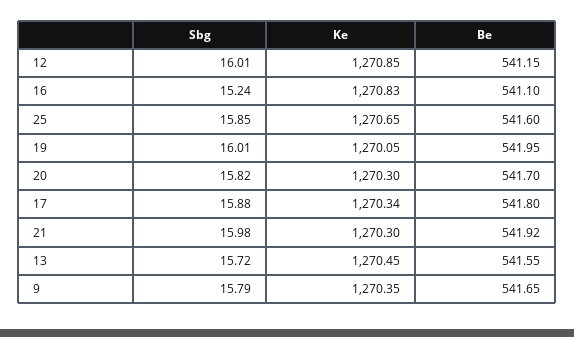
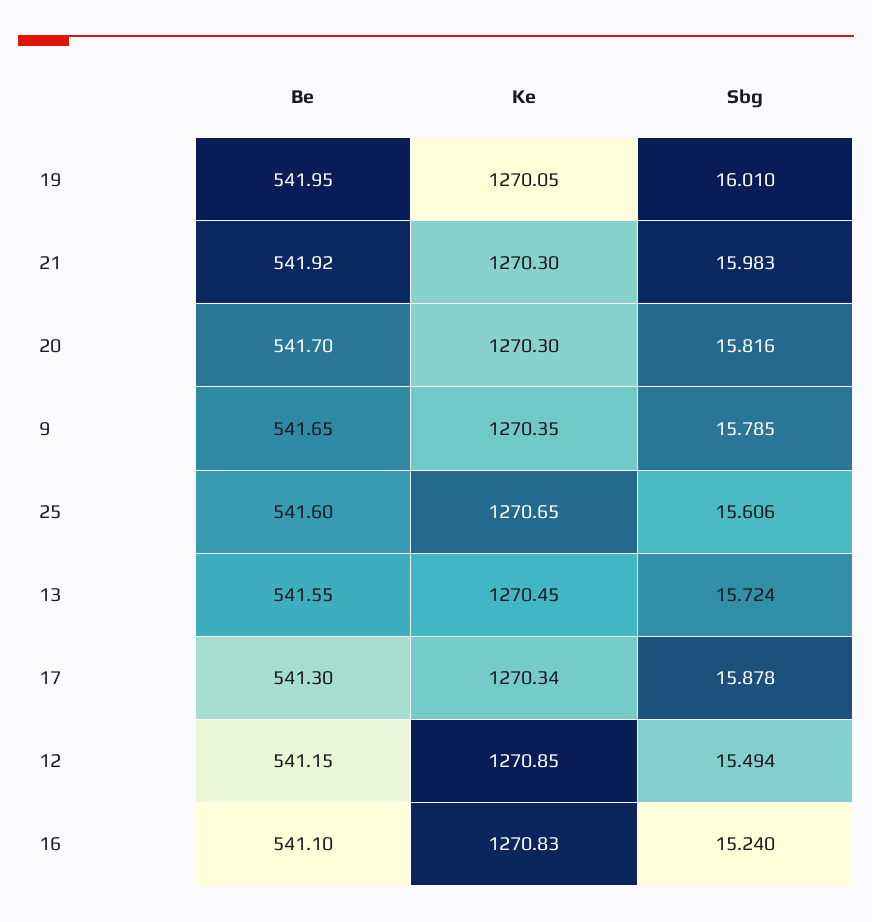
Sbg, 12: 16.01 -> 15.494
Sbg, 25: 15.85 -> 15.606
Be, 17: 541.8 -> 541.3

